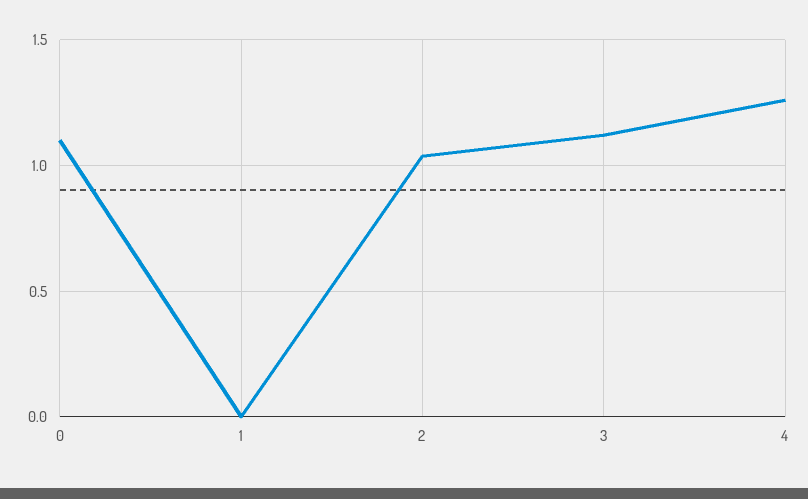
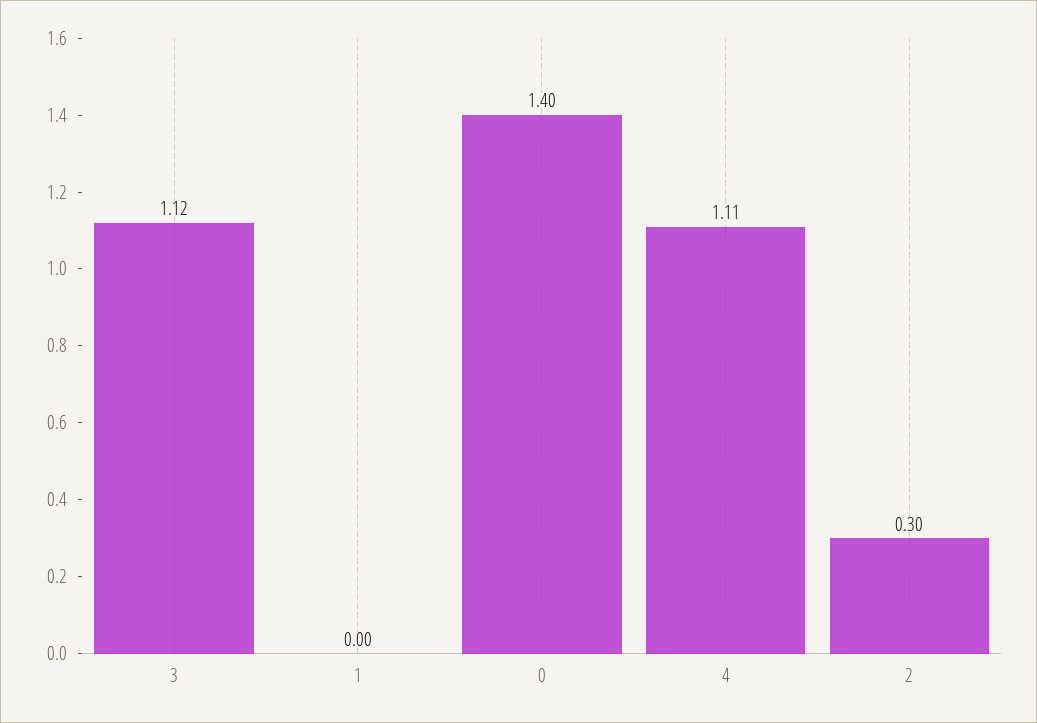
0: 1.1 -> 1.4
2: 1.05 -> 0.3
4: 1.25 -> 1.11

